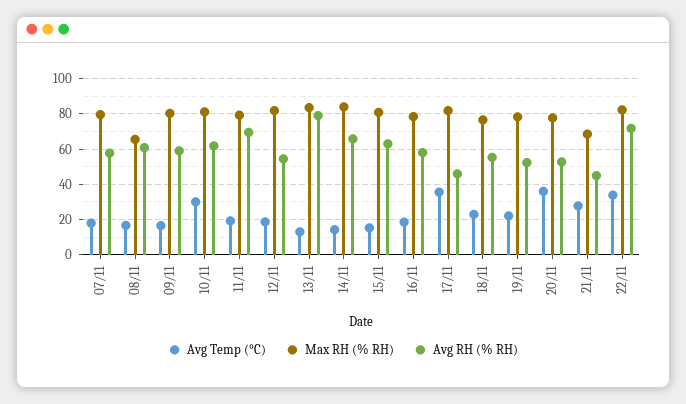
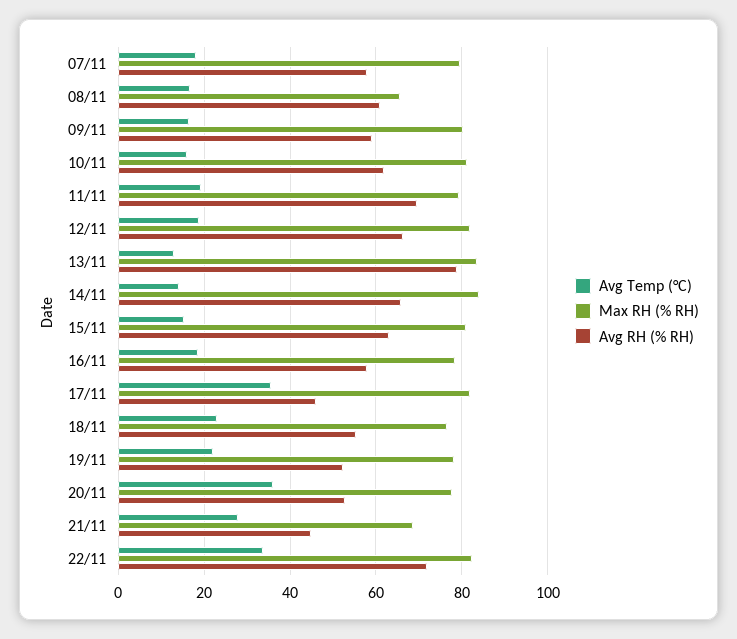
Avg Temp (°C), 10/11: 30 -> 16
Avg RH (% RH), 12/11: 55 -> 66

